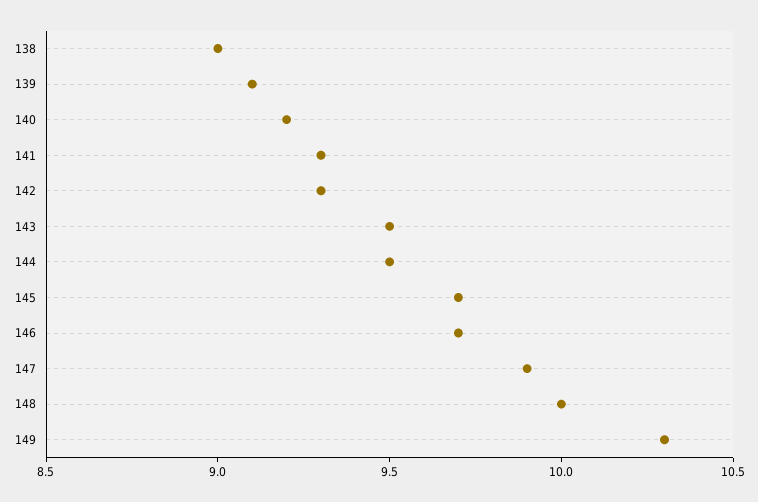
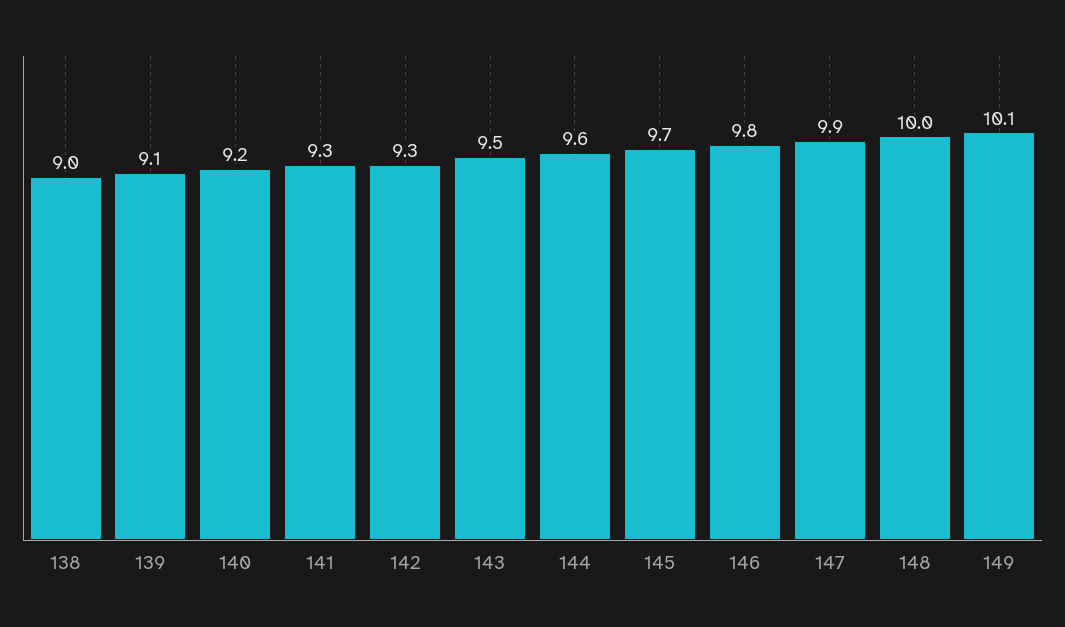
144: 9.5 -> 9.6
146: 9.7 -> 9.8
149: 10.3 -> 10.1

